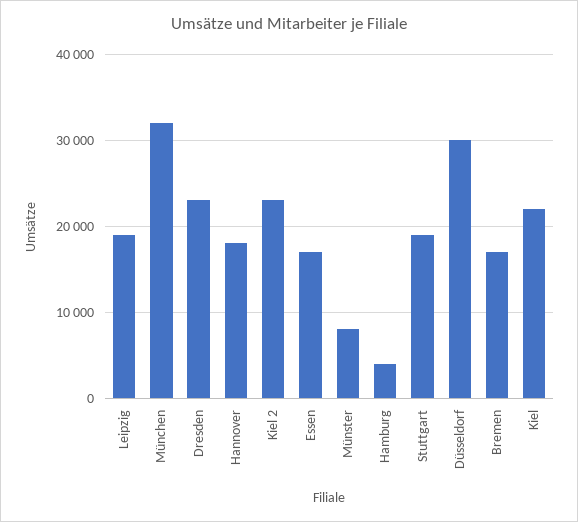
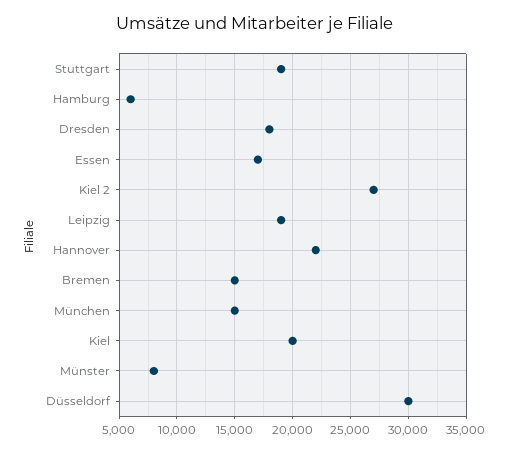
München: 32000 -> 15000
Dresden: 23000 -> 18000
Hannover: 18000 -> 22000
Kiel 2: 23000 -> 27000
Hamburg: 4000 -> 6000
Bremen: 17000 -> 15000
Kiel: 22000 -> 20000

